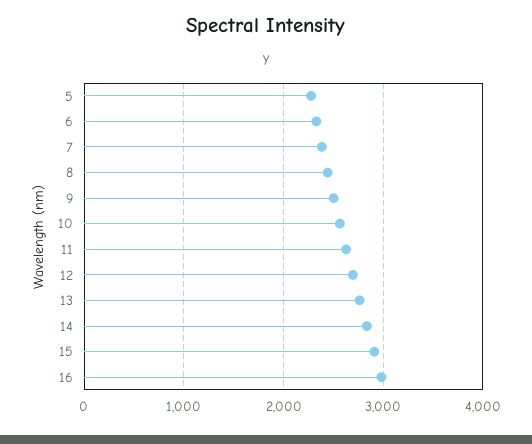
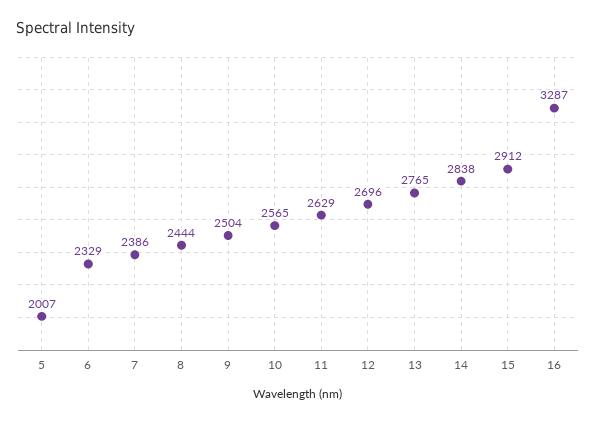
5: 2300 -> 2007
16: 3000 -> 3287

